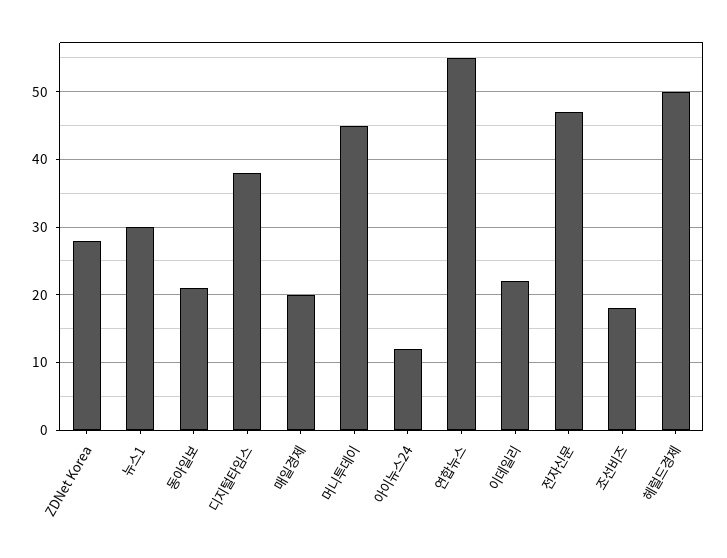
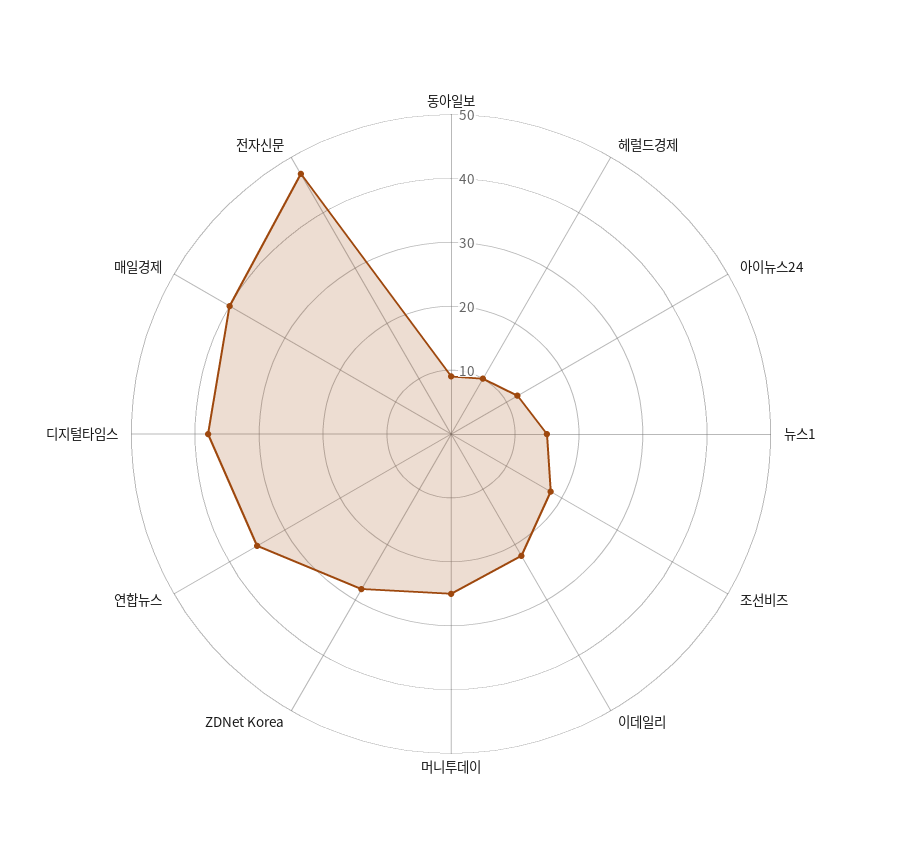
뉴스1: 30 -> 15
동아일보: 21 -> 10
매일경제: 20 -> 40
머니투데이: 45 -> 25
연합뉴스: 55 -> 35
헤럴드경제: 50 -> 10

